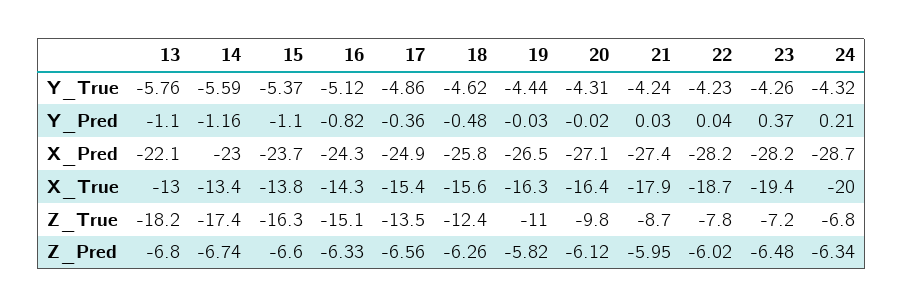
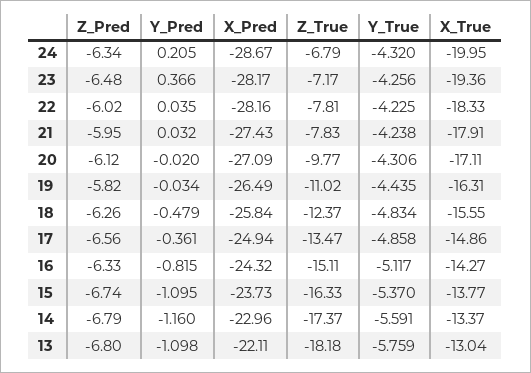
18, Y_True: -4.62 -> -4.834
17, X_True: -15.4 -> -14.86
20, X_True: -16.4 -> -17.11
22, X_True: -18.7 -> -18.33
21, Z_True: -8.7 -> -7.83
14, Z_Pred: -6.74 -> -6.79
15, Z_Pred: -6.6 -> -6.74

